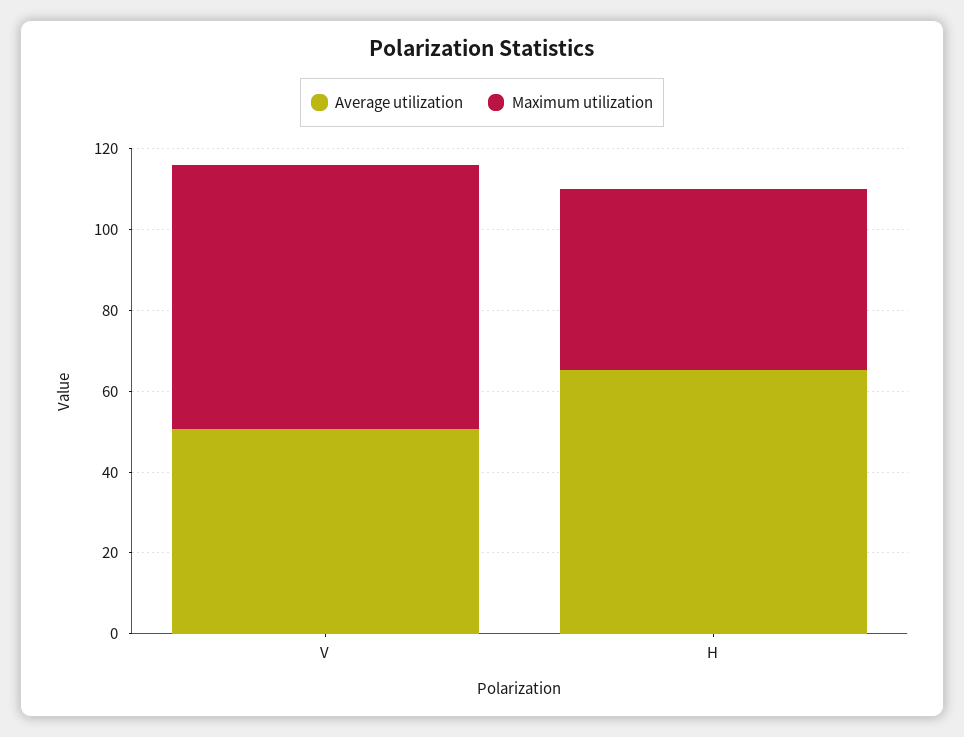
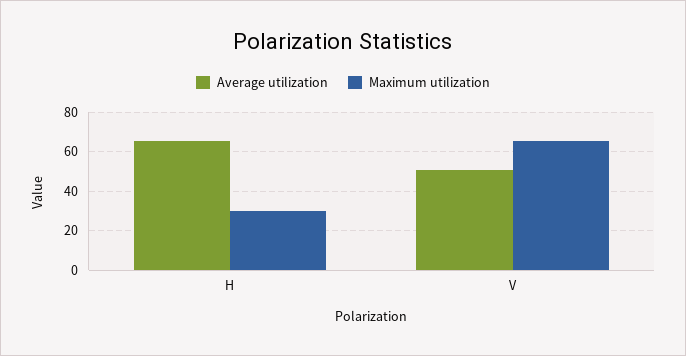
Maximum utilization, H: 45 -> 30

